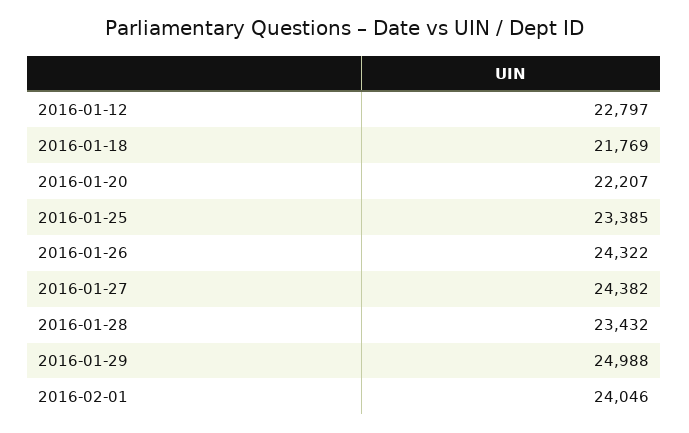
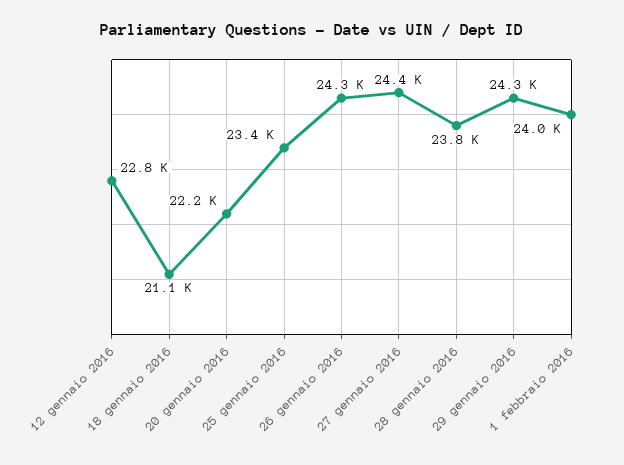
2016-01-18: 21769 -> 21100
2016-01-28: 23432 -> 23800
2016-01-29: 24988 -> 24300

